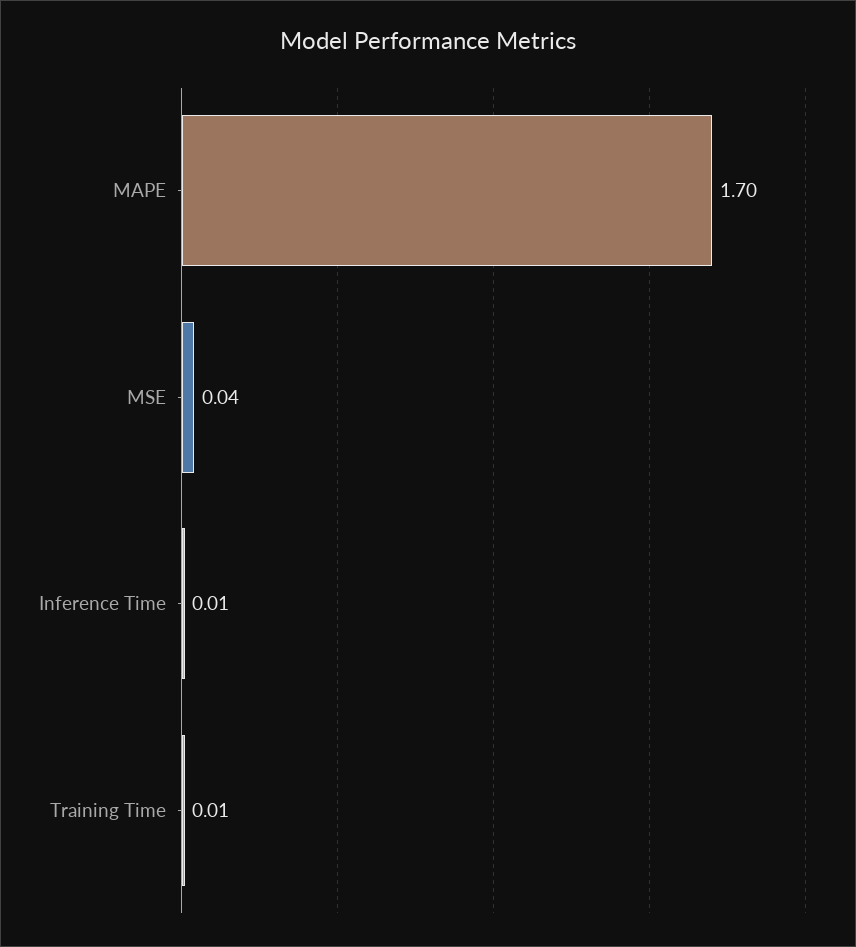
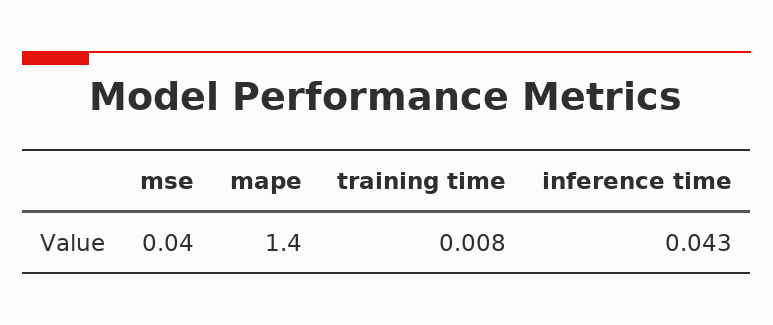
MAPE: 1.7 -> 1.4
Inference Time: 0.01 -> 0.043

